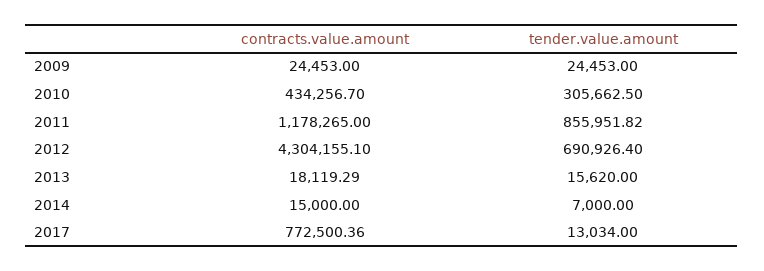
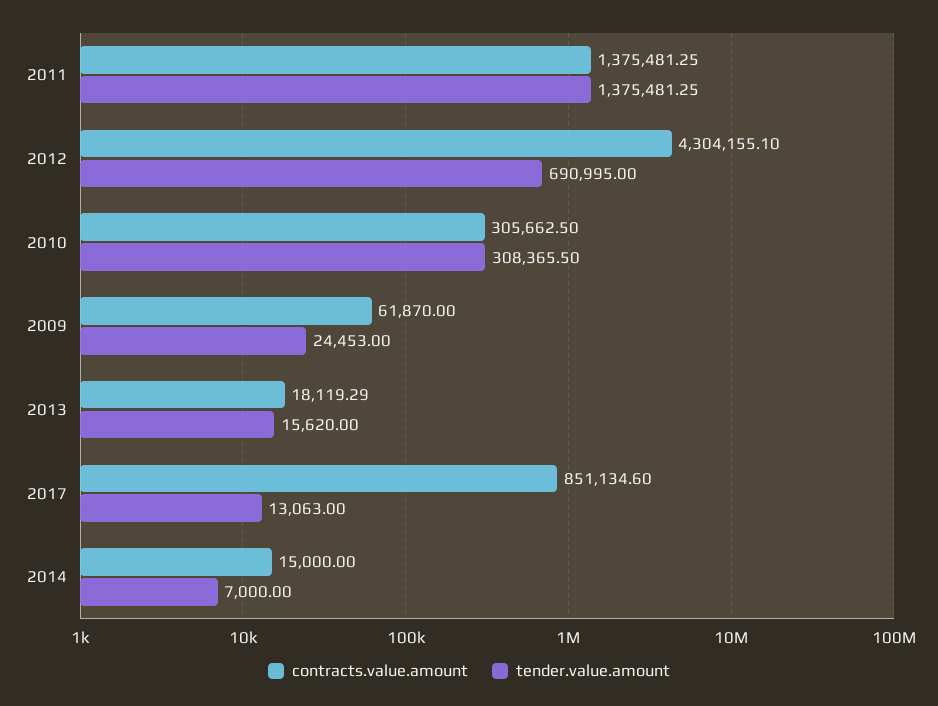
contracts.value.amount, 2009: 24453 -> 61870
contracts.value.amount, 2010: 434256.7 -> 305662.5
tender.value.amount, 2010: 305662.5 -> 308365.5
contracts.value.amount, 2011: 1178265 -> 1375481.25
tender.value.amount, 2011: 855951.82 -> 1375481.25
tender.value.amount, 2012: 690926.4 -> 690995
contracts.value.amount, 2017: 772500.36 -> 851134.6
tender.value.amount, 2017: 13034 -> 13063

